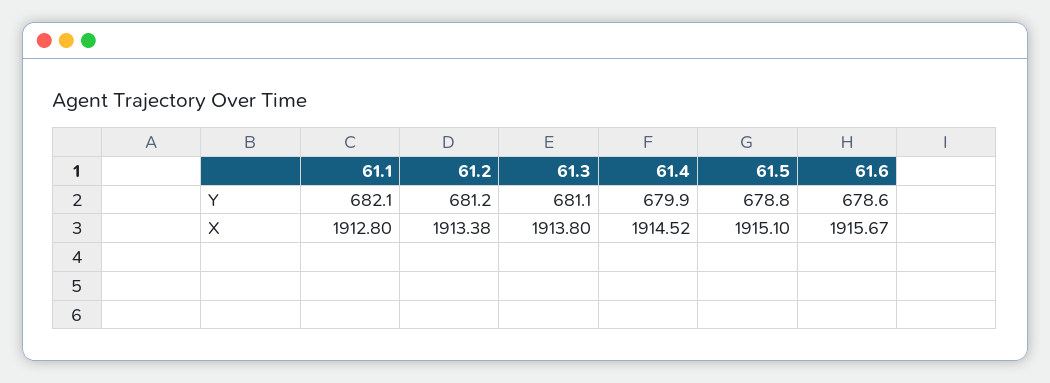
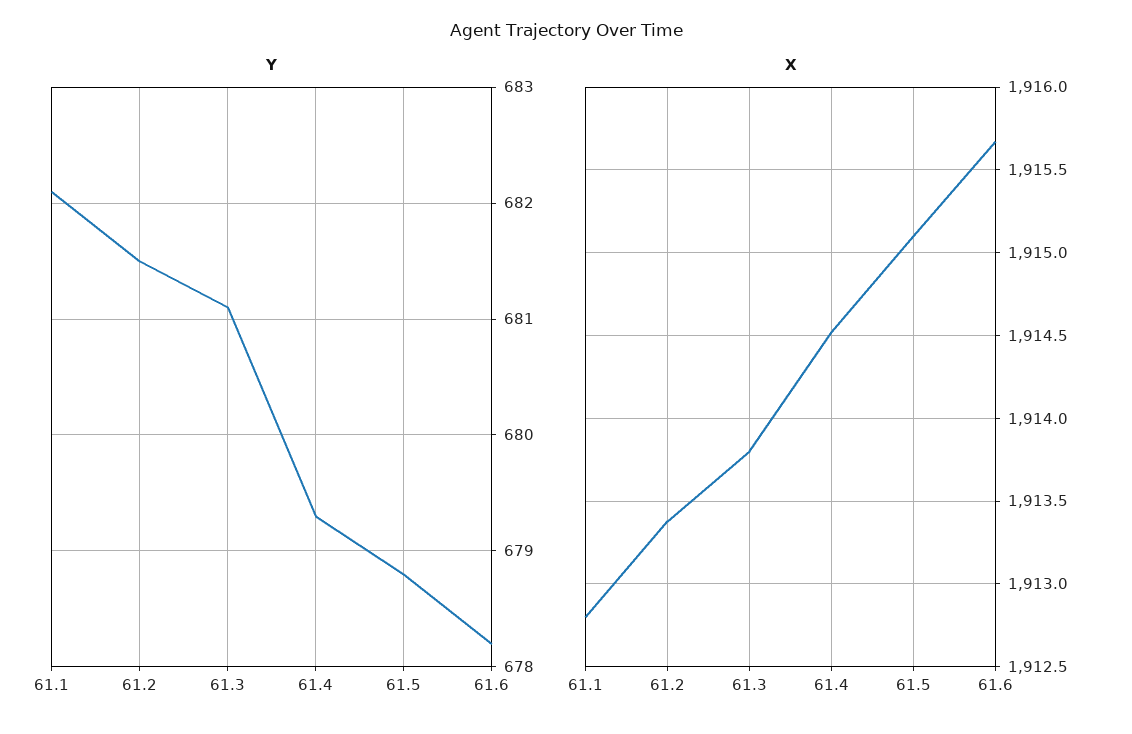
Y, 61.2: 681.2 -> 681.5
Y, 61.4: 679.9 -> 679.3
Y, 61.6: 678.6 -> 678.2

